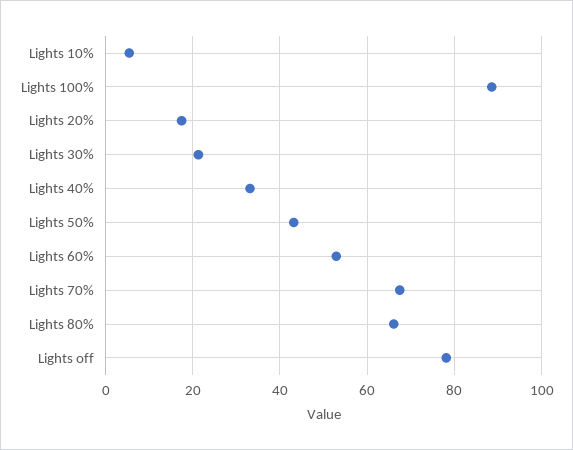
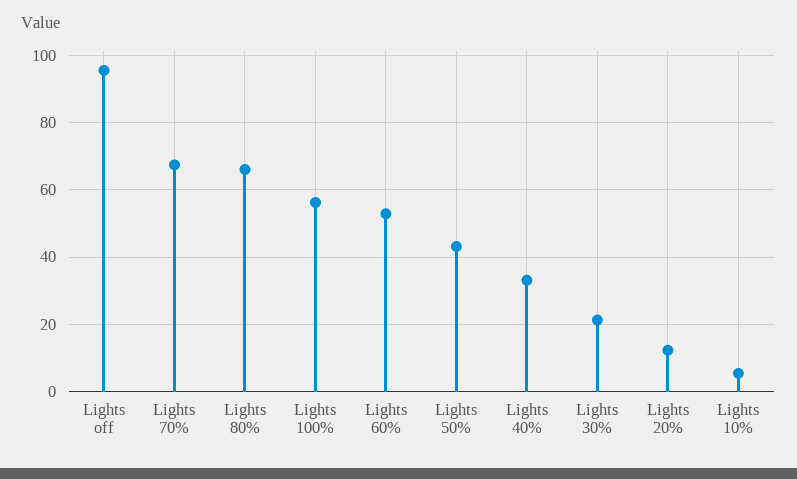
Lights 100%: 88 -> 56
Lights 20%: 18 -> 12
Lights off: 78 -> 96

